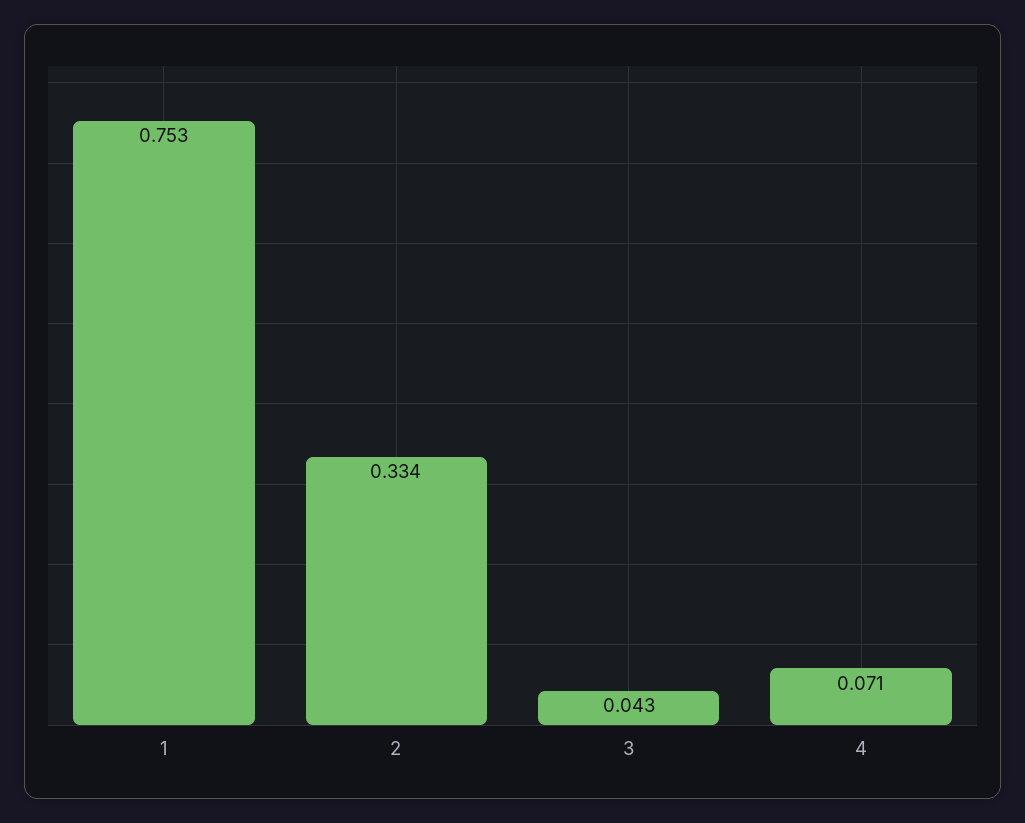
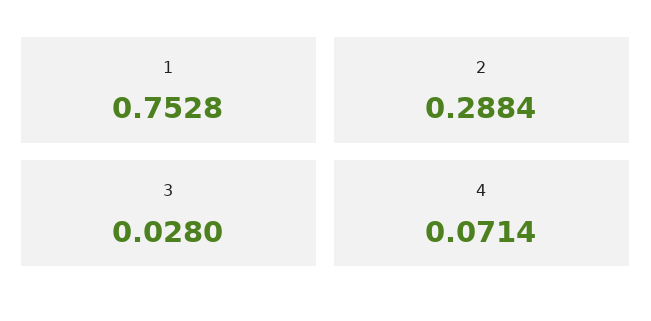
2: 0.334 -> 0.2884
3: 0.043 -> 0.028

